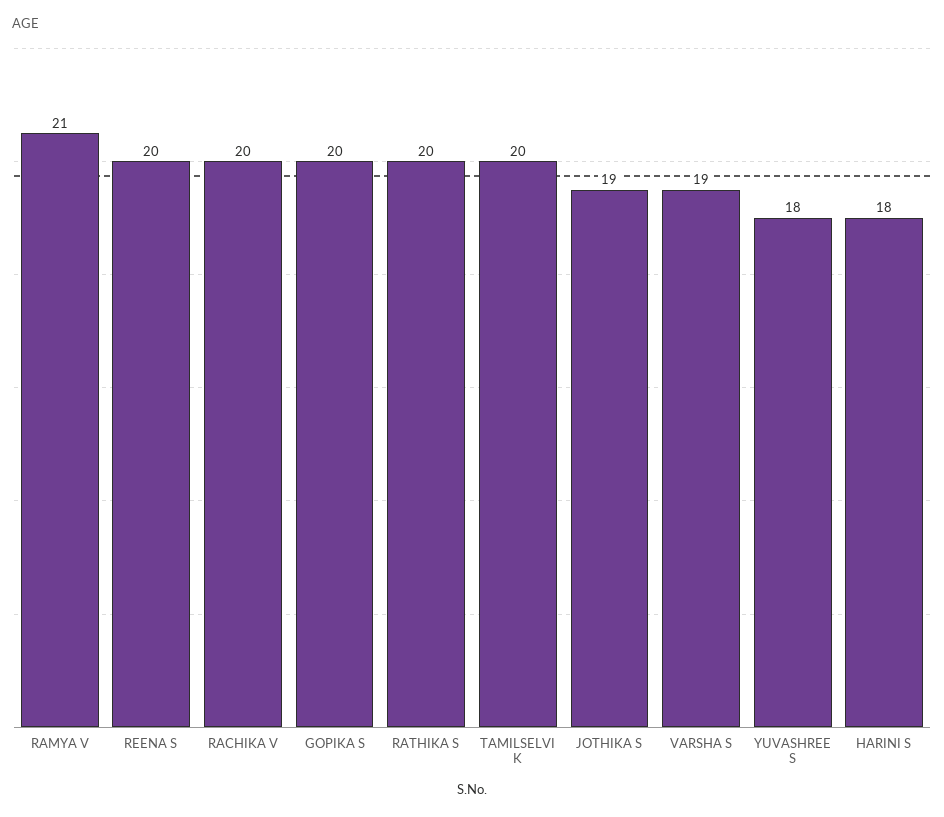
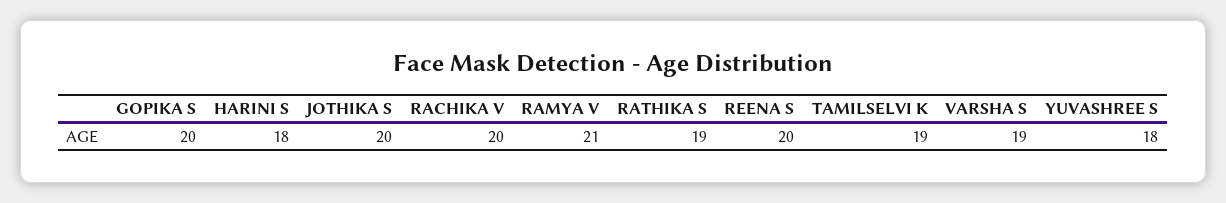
RATHIKA S: 20 -> 19
TAMILSELVI K: 20 -> 19
JOTHIKA S: 19 -> 20

